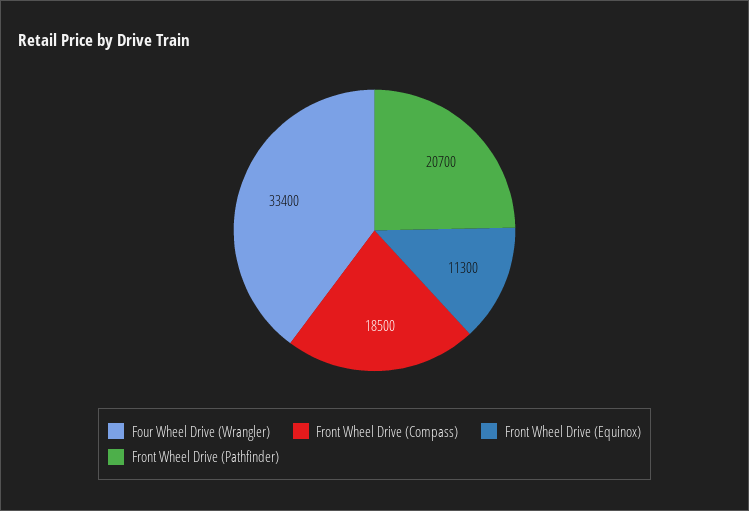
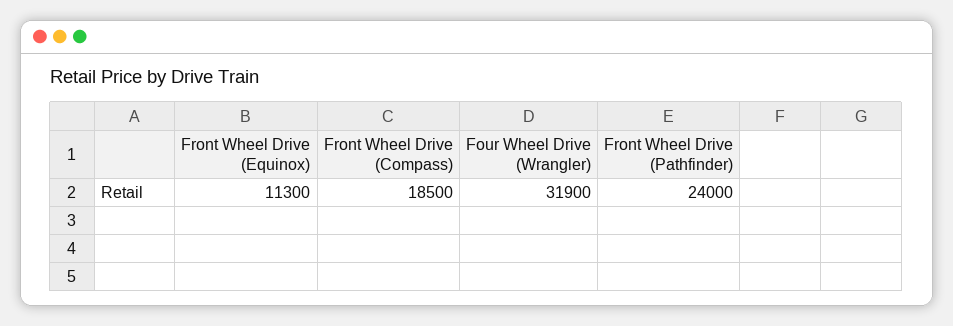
Four Wheel Drive (Wrangler): 33400 -> 31900
Front Wheel Drive (Pathfinder): 20700 -> 24000

